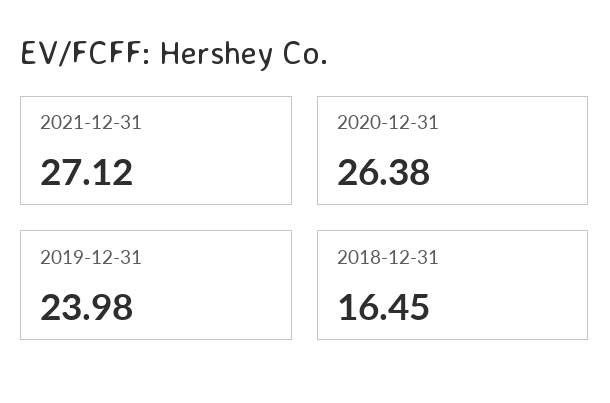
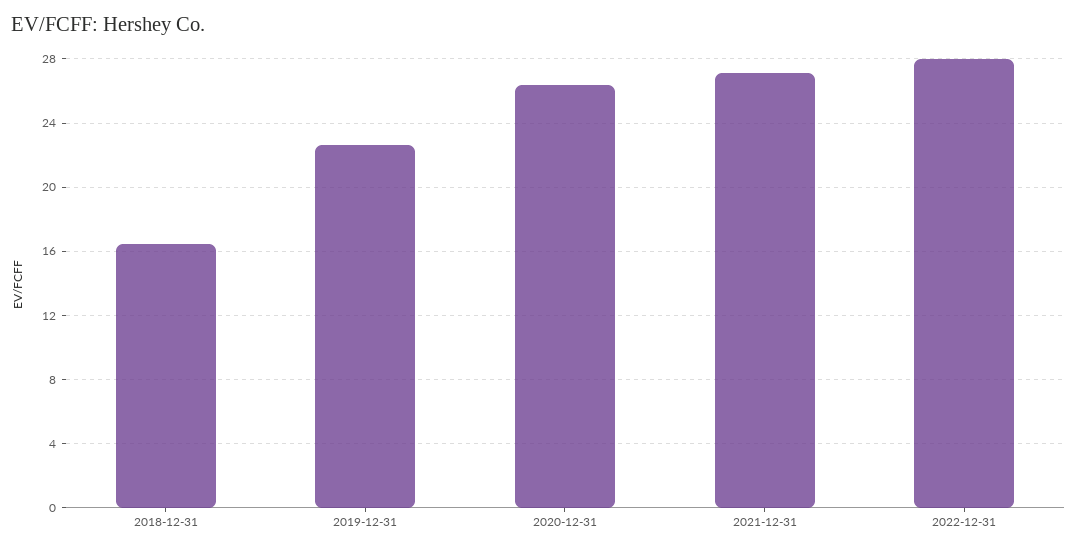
2019-12-31: 23.98 -> 22.5
2022-12-31: none -> 28

